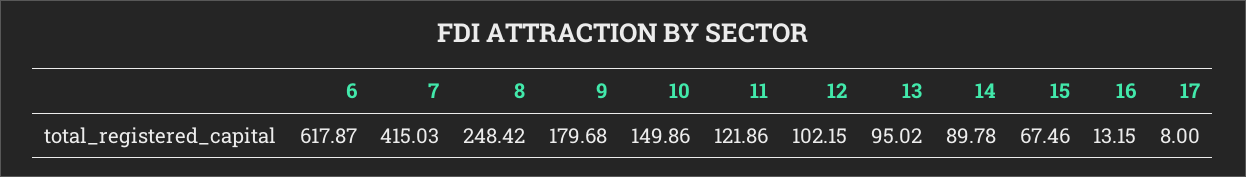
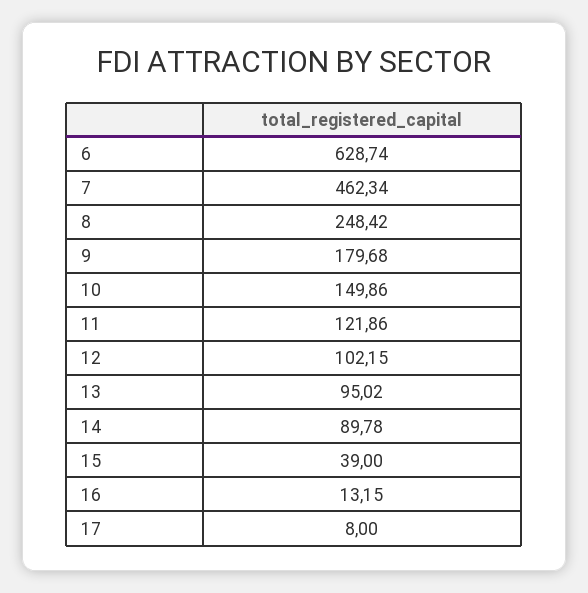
6: 617.87 -> 628.74
7: 415.03 -> 462.34
15: 67.46 -> 39

